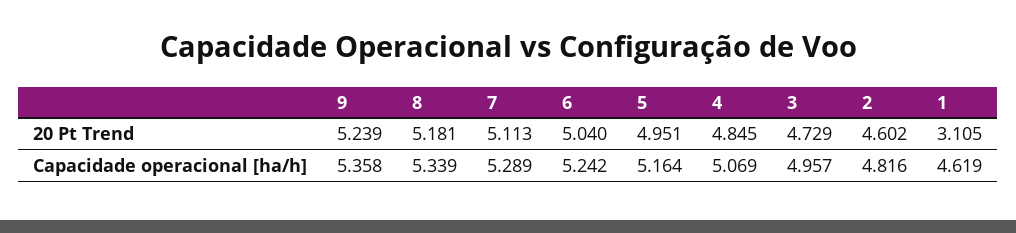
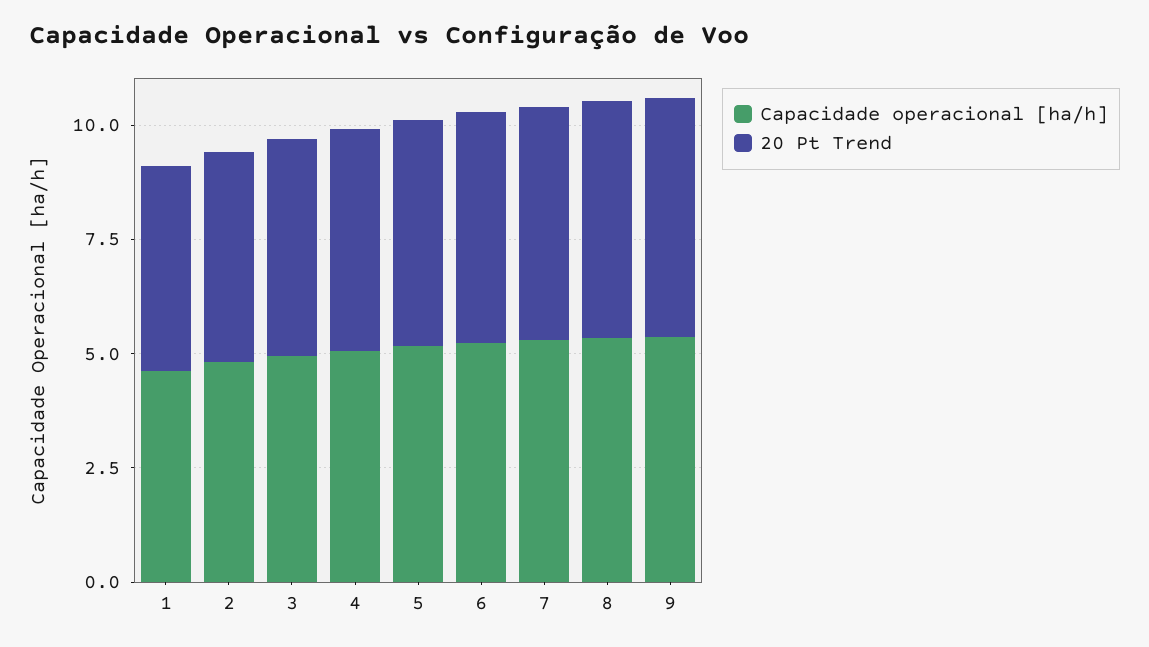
20 Pt Trend, 1: 3.105 -> 4.5

